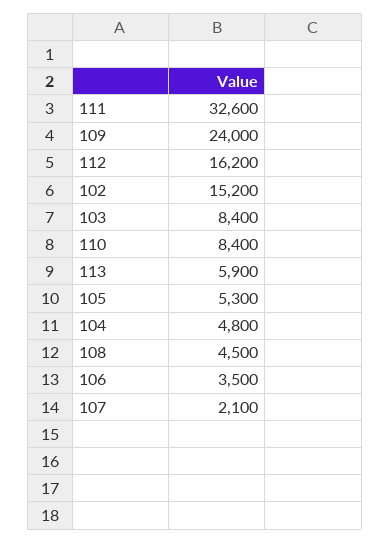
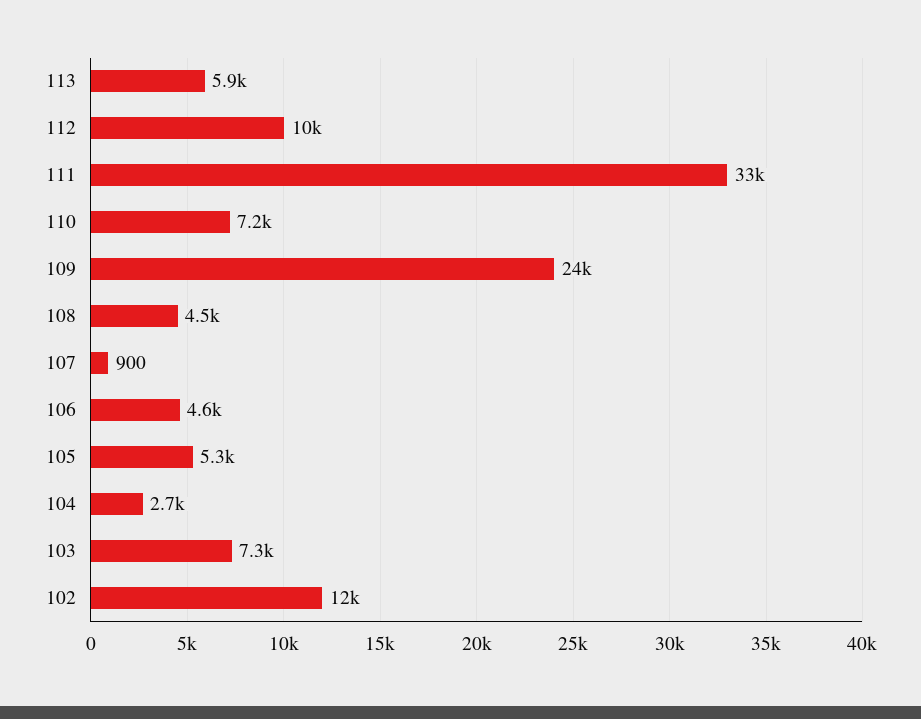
112: 16200 -> 10000
102: 15200 -> 12000
103: 8400 -> 7300
110: 8400 -> 7200
104: 4800 -> 2700
106: 3500 -> 4600
107: 2100 -> 900

